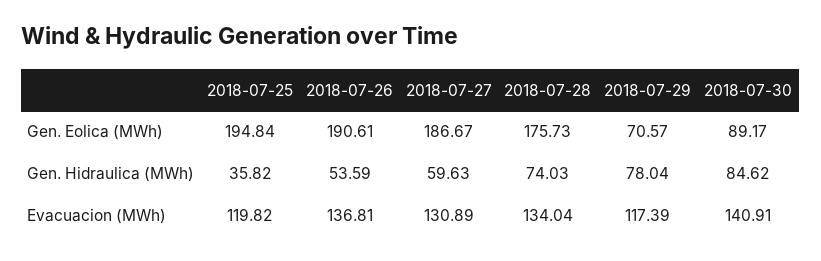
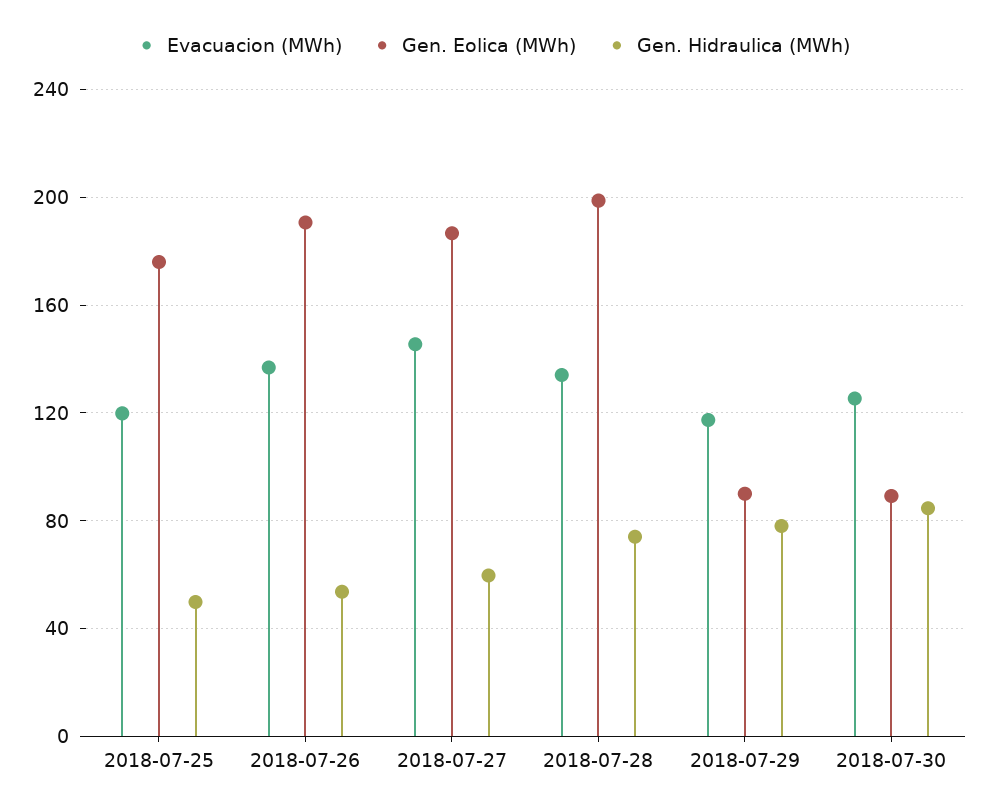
Gen. Eolica (MWh), 2018-07-25: 194.84 -> 175
Gen. Eolica (MWh), 2018-07-28: 175.73 -> 200
Gen. Eolica (MWh), 2018-07-29: 70.57 -> 90
Gen. Hidraulica (MWh), 2018-07-25: 35.82 -> 50
Evacuacion (MWh), 2018-07-27: 130.89 -> 145
Evacuacion (MWh), 2018-07-30: 140.91 -> 125

